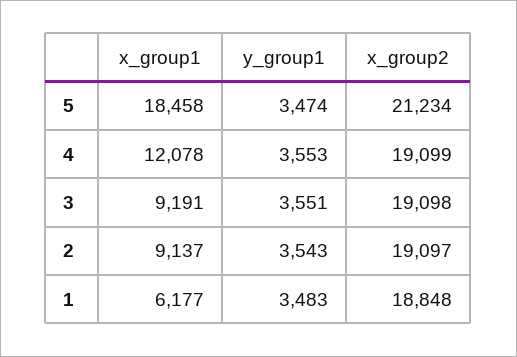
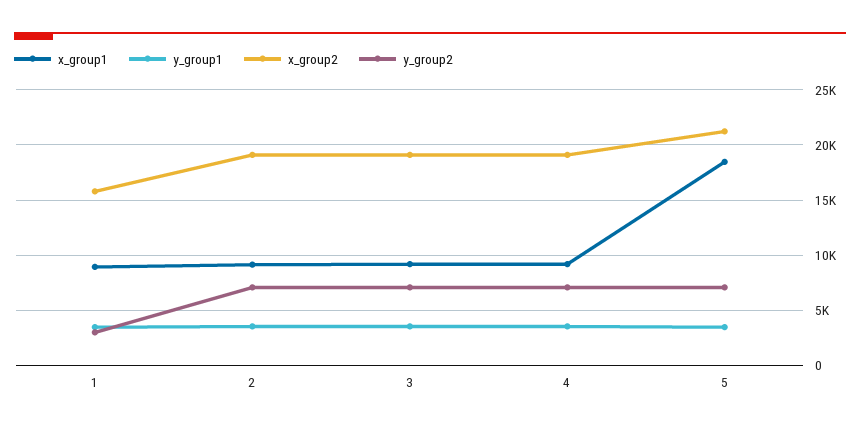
x_group1, 4: 12078 -> 9000
x_group1, 1: 6177 -> 9000
x_group2, 1: 18848 -> 16000
y_group2, 1: none -> 3000
y_group2, 2: none -> 7000
y_group2, 3: none -> 7000
y_group2, 4: none -> 7000
y_group2, 5: none -> 7000

